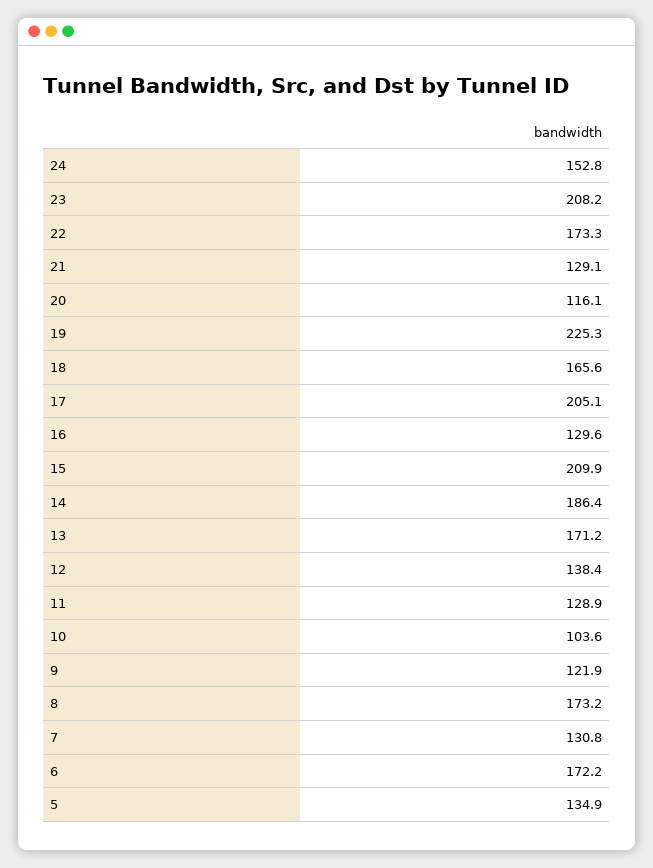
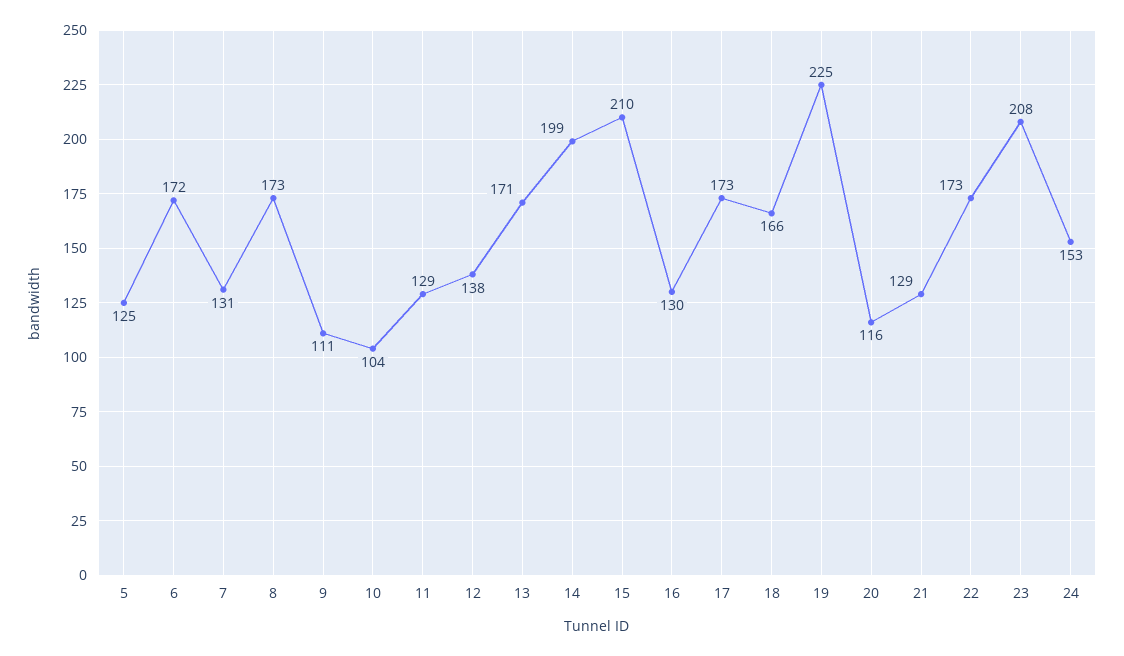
17: 205.1 -> 173
14: 186.4 -> 199
9: 121.9 -> 111
5: 134.9 -> 125

